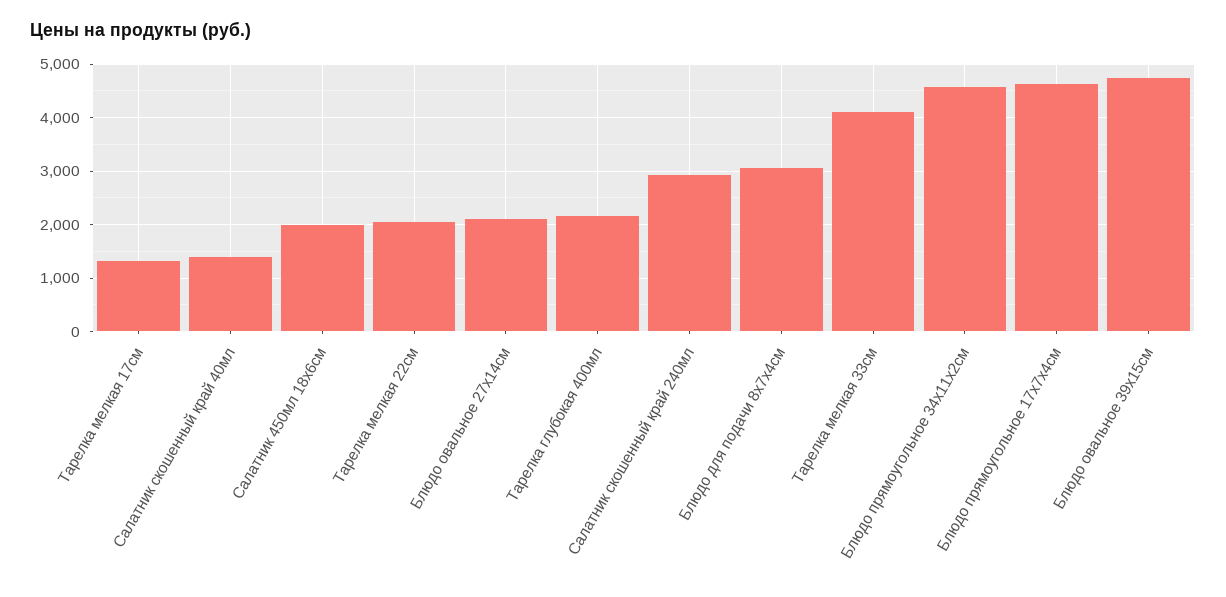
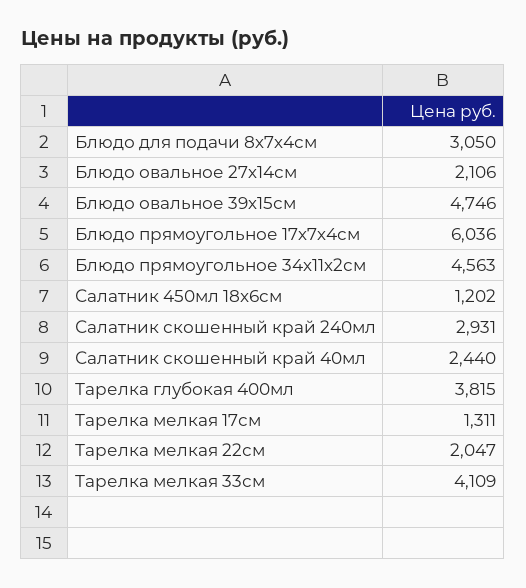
Салатник скошенный край 40мл: 1400 -> 2440
Салатник 450мл 18x6см: 2000 -> 1202
Тарелка глубокая 400мл: 2200 -> 3815
Блюдо прямоугольное 17х7х4см: 4600 -> 6036

